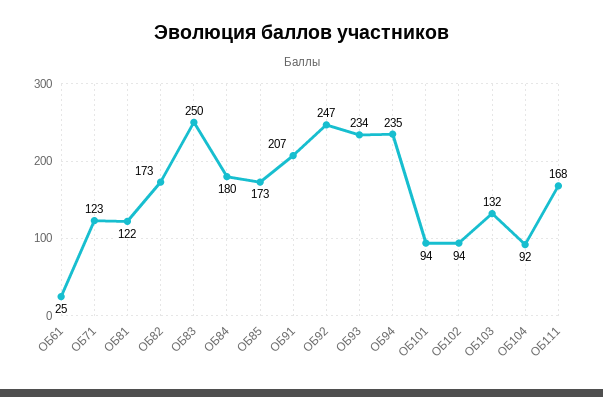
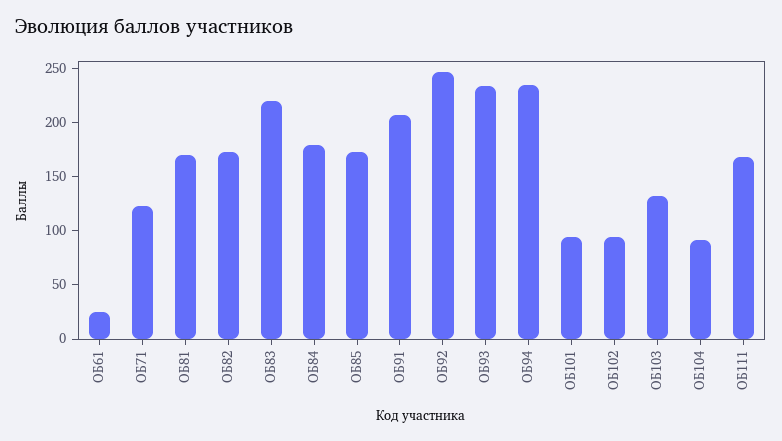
ОБ81: 122 -> 170
ОБ83: 250 -> 220

